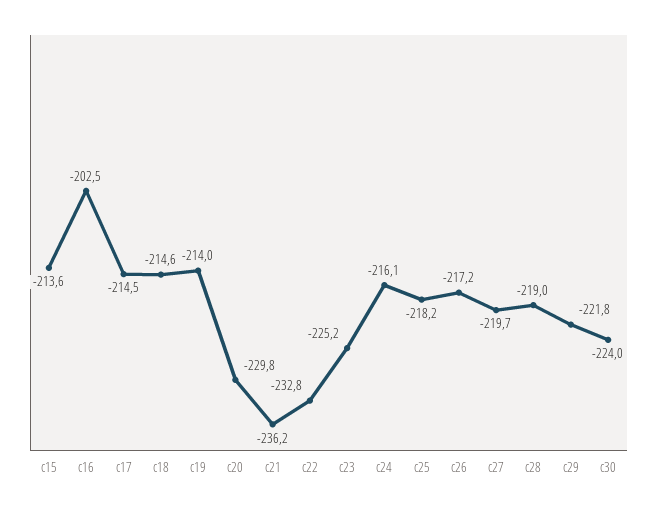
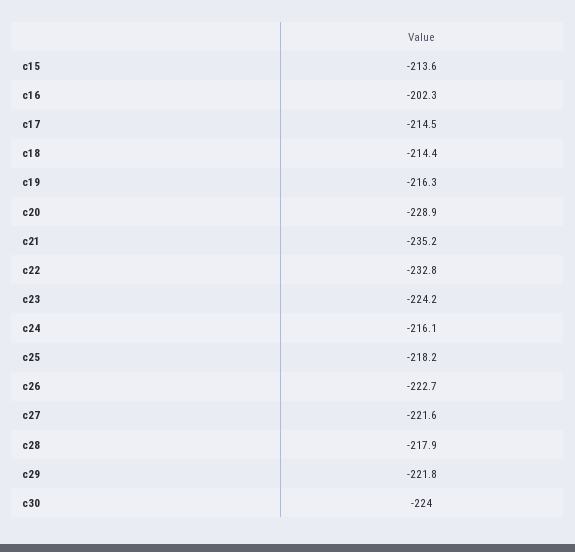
c16: -202.5 -> -202.3
c18: -214.6 -> -214.4
c19: -214 -> -216.3
c20: -229.8 -> -228.9
c21: -236.2 -> -235.2
c23: -225.2 -> -224.2
c26: -217.2 -> -222.7
c27: -219.7 -> -221.6
c28: -219 -> -217.9

